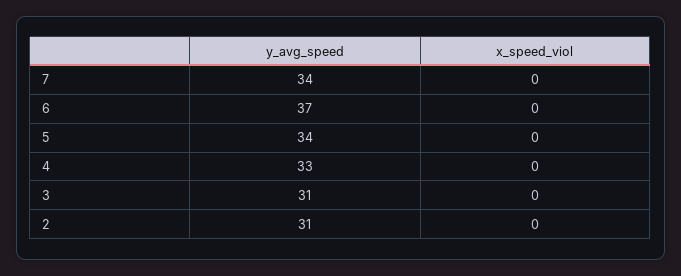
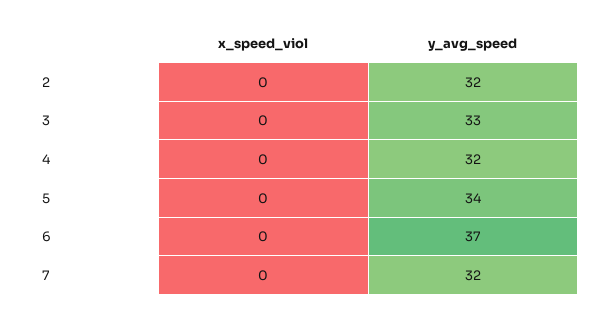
y_avg_speed, 7: 34 -> 32
y_avg_speed, 4: 33 -> 32
y_avg_speed, 3: 31 -> 33
y_avg_speed, 2: 31 -> 32

